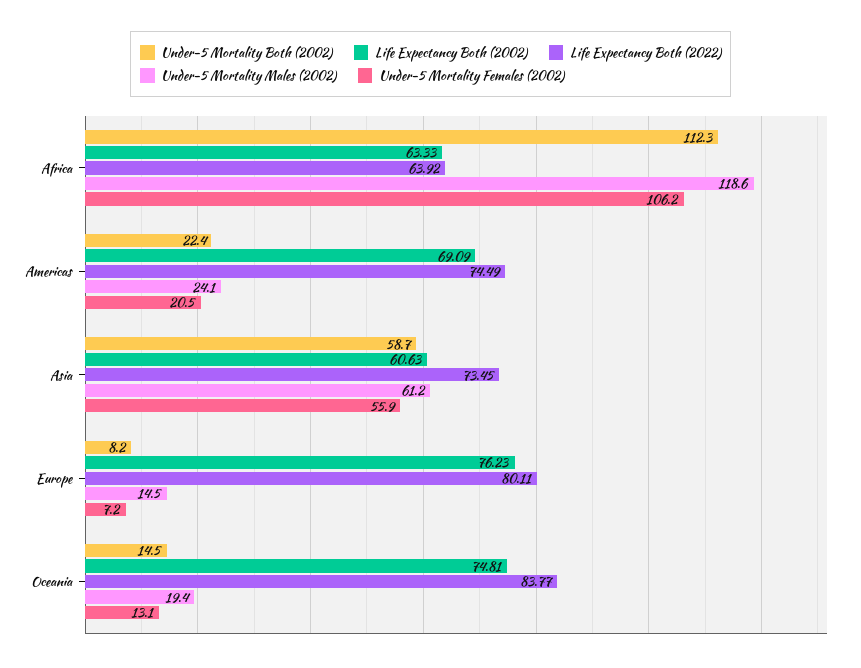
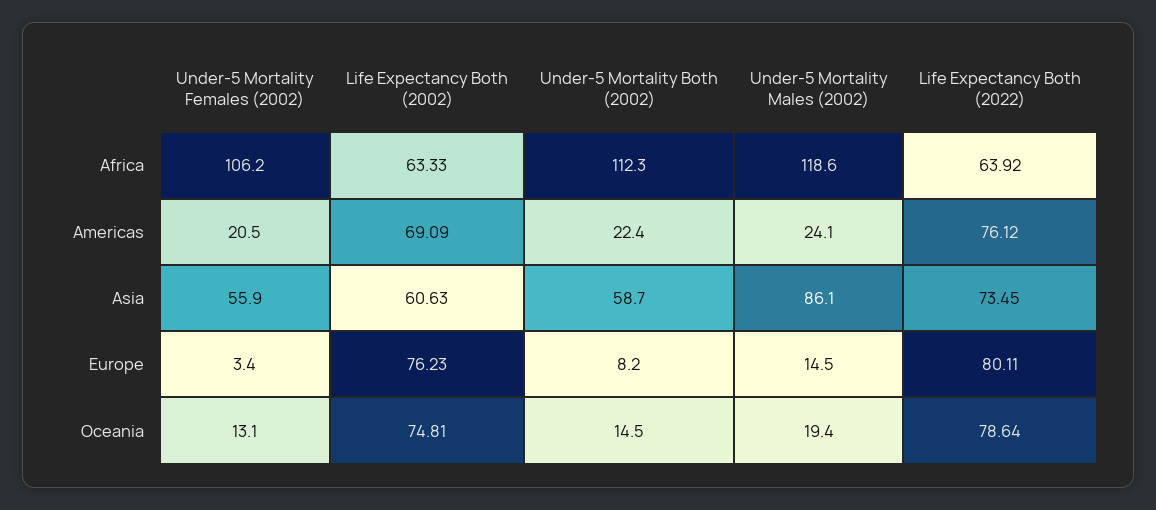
Life Expectancy Both (2022), Americas: 74.49 -> 76.12
Under-5 Mortality Males (2002), Asia: 61.2 -> 86.1
Under-5 Mortality Females (2002), Europe: 7.2 -> 3.4
Life Expectancy Both (2022), Oceania: 83.77 -> 78.64

